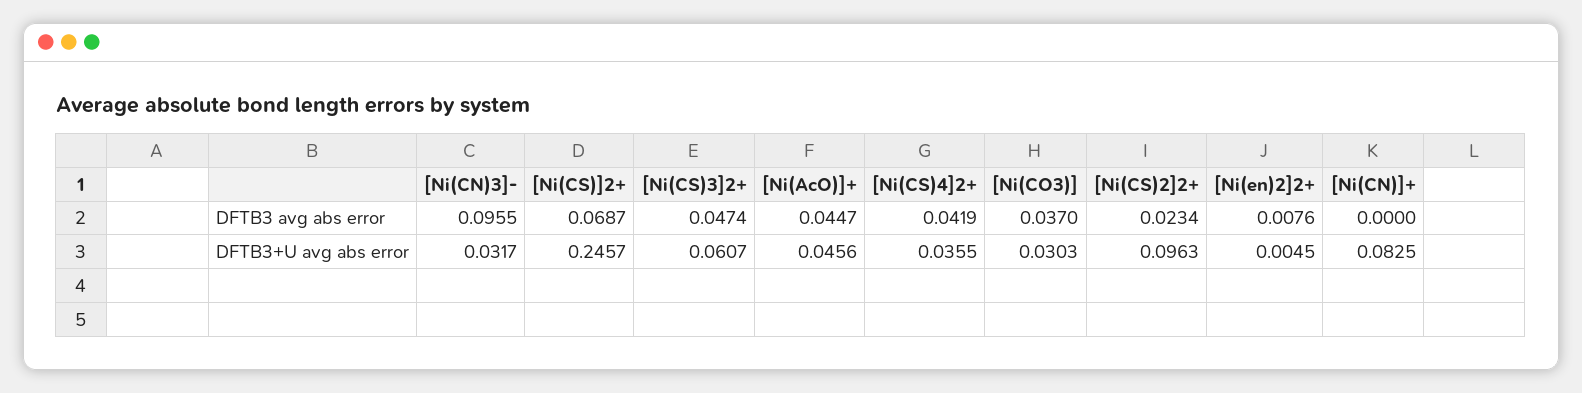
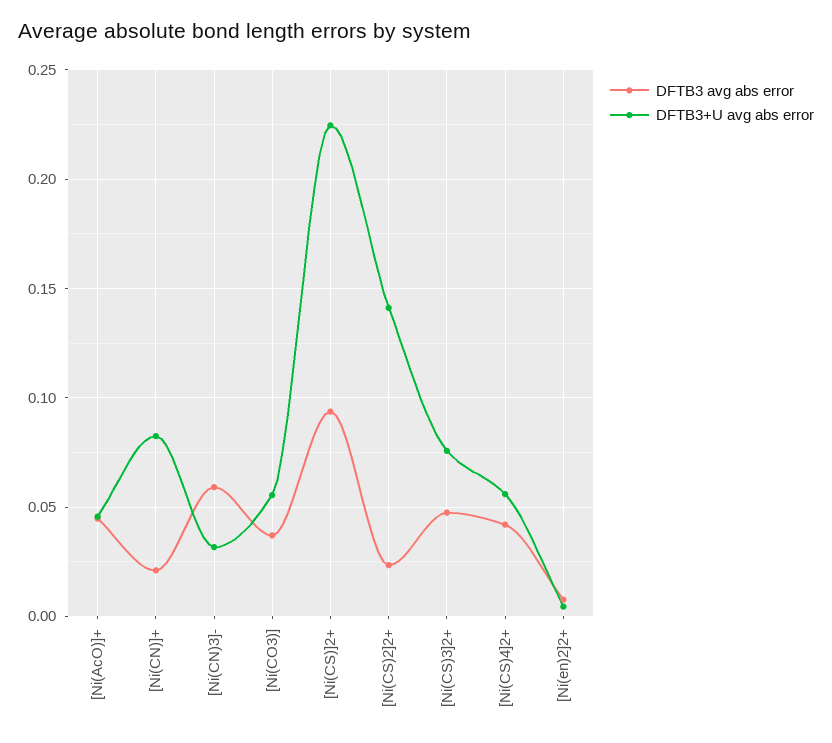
DFTB3 avg abs error, [Ni(CN)3]-: 0.0955 -> 0.06
DFTB3 avg abs error, [Ni(CS)]2+: 0.0687 -> 0.095
DFTB3 avg abs error, [Ni(CN)]+: 0 -> 0.02
DFTB3+U avg abs error, [Ni(CS)]2+: 0.2457 -> 0.225
DFTB3+U avg abs error, [Ni(CS)3]2+: 0.0607 -> 0.075
DFTB3+U avg abs error, [Ni(CS)4]2+: 0.0355 -> 0.055
DFTB3+U avg abs error, [Ni(CO3)]: 0.0303 -> 0.055
DFTB3+U avg abs error, [Ni(CS)2]2+: 0.0963 -> 0.14

